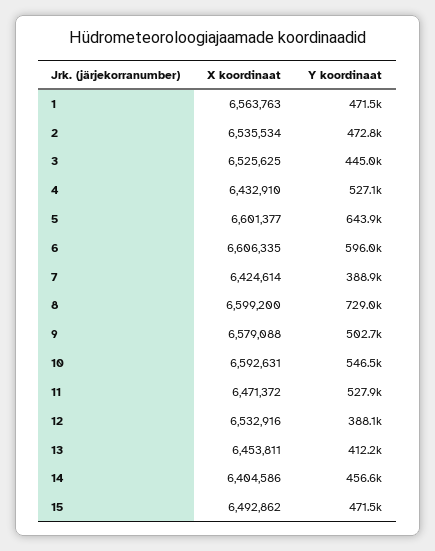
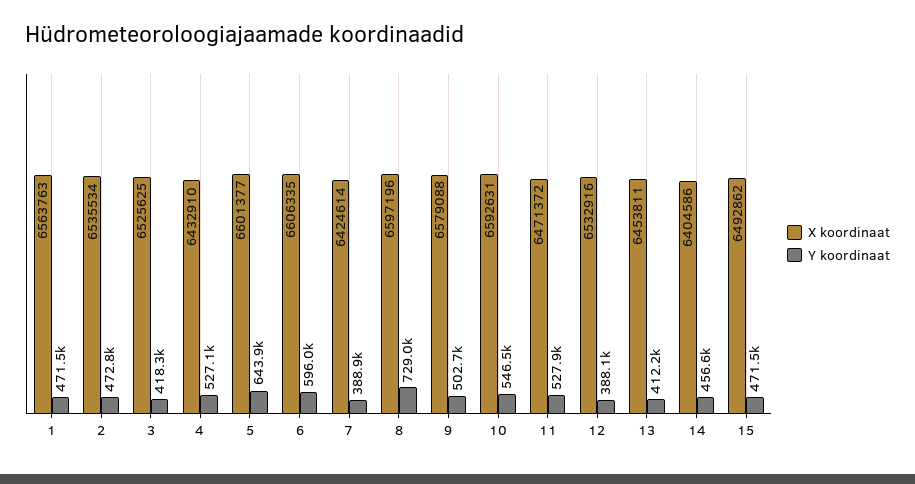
Y koordinaat, 3: 445000 -> 418300
X koordinaat, 8: 6599200 -> 6597196

